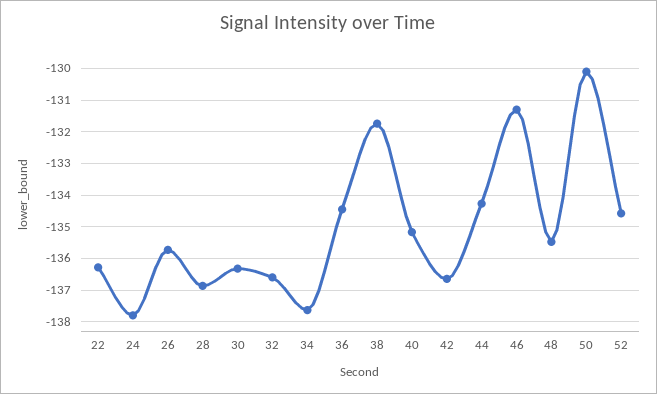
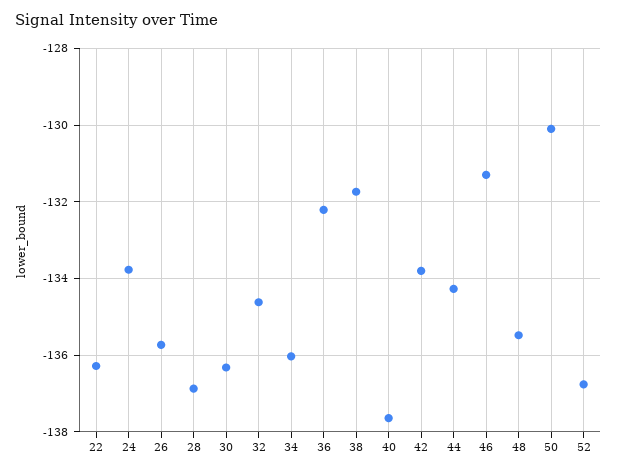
24: -137.8 -> -133.8
32: -136.6 -> -134.6
34: -137.6 -> -136
36: -134.4 -> -132.2
40: -135.2 -> -137.6
42: -136.6 -> -133.8
52: -134.6 -> -136.8

